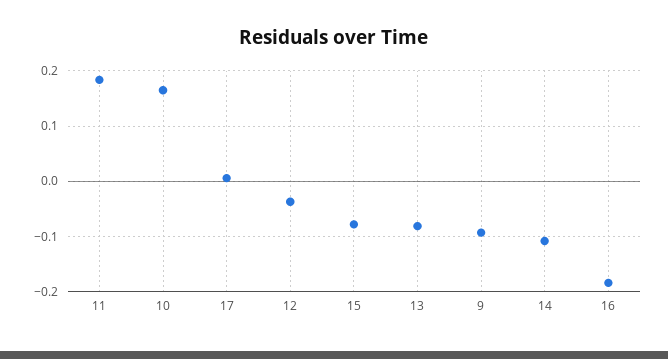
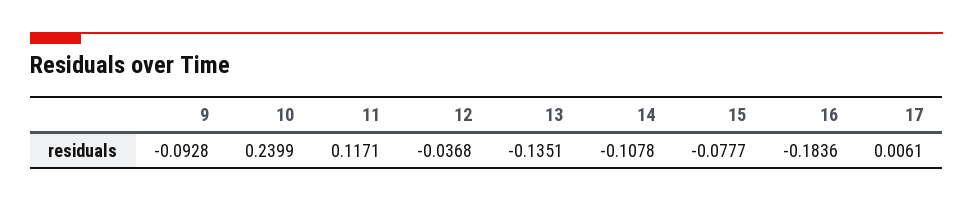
11: 0.18 -> 0.1171
10: 0.16 -> 0.2399
13: -0.08 -> -0.1351

